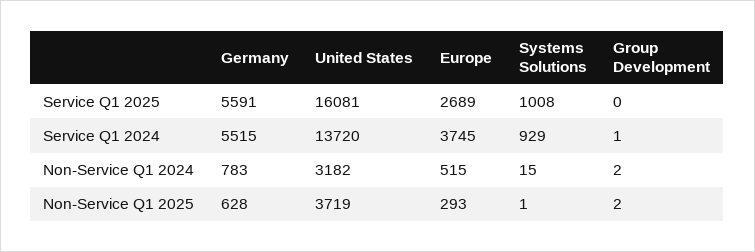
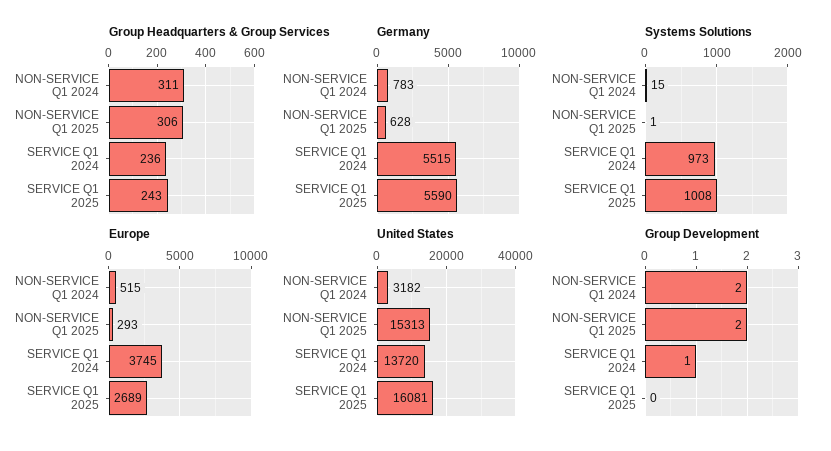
Germany, Service Q1 2025: 5591 -> 5590
Systems Solutions, Service Q1 2024: 929 -> 973
United States, Non-Service Q1 2025: 3719 -> 15313
Group Headquarters & Group Services, Non-Service Q1 2024: none -> 311
Group Headquarters & Group Services, Non-Service Q1 2025: none -> 306
Group Headquarters & Group Services, Service Q1 2024: none -> 236
Group Headquarters & Group Services, Service Q1 2025: none -> 243

